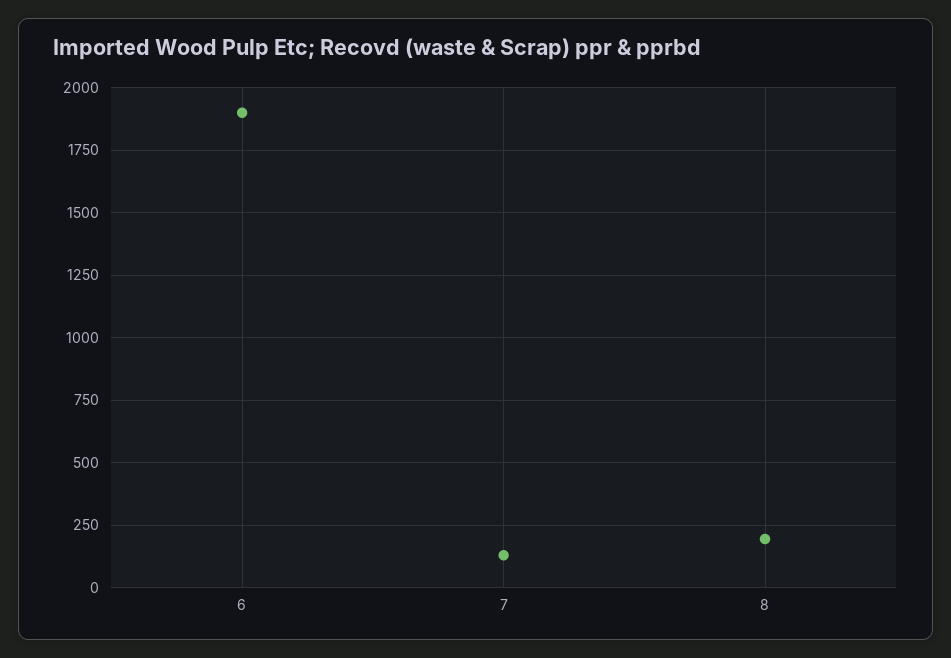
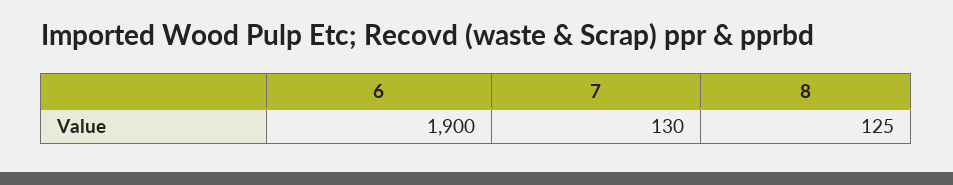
8: 200 -> 125

